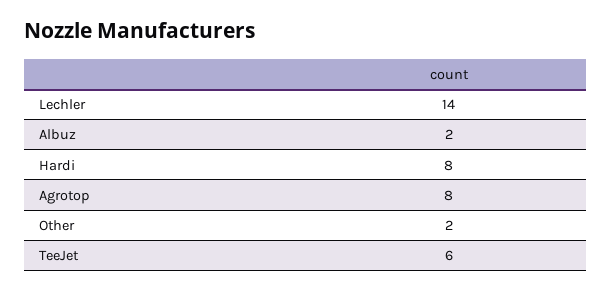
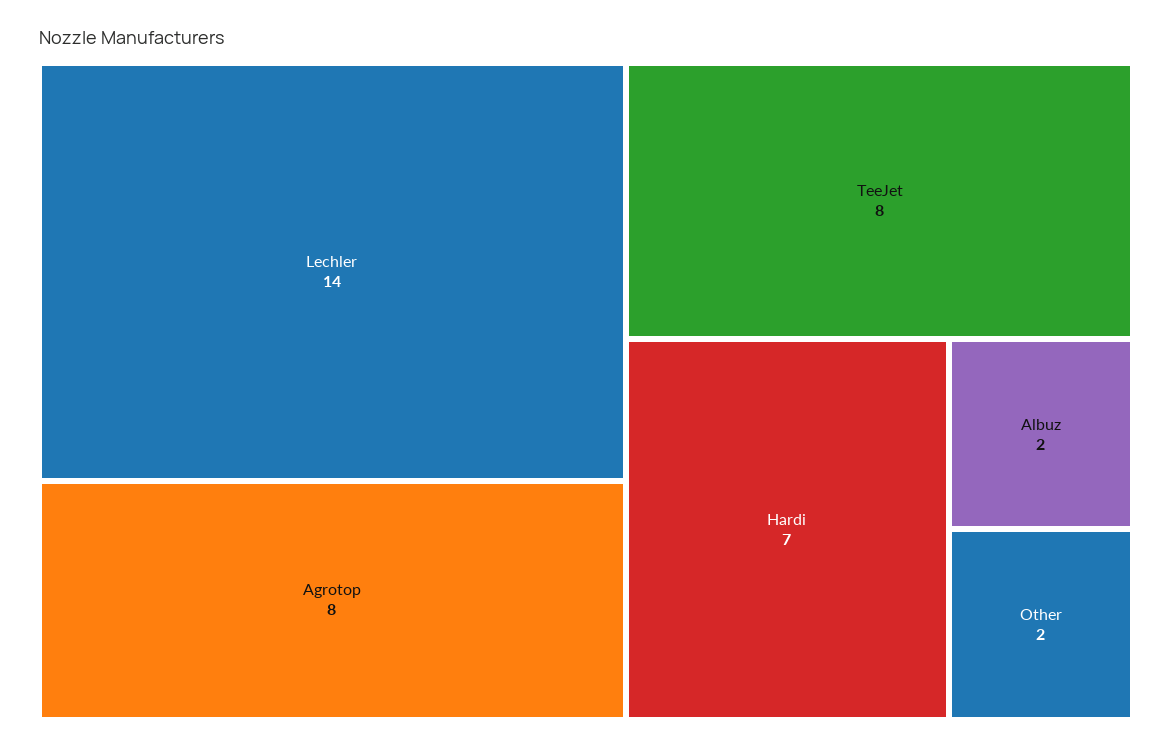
Hardi: 8 -> 7
TeeJet: 6 -> 8

